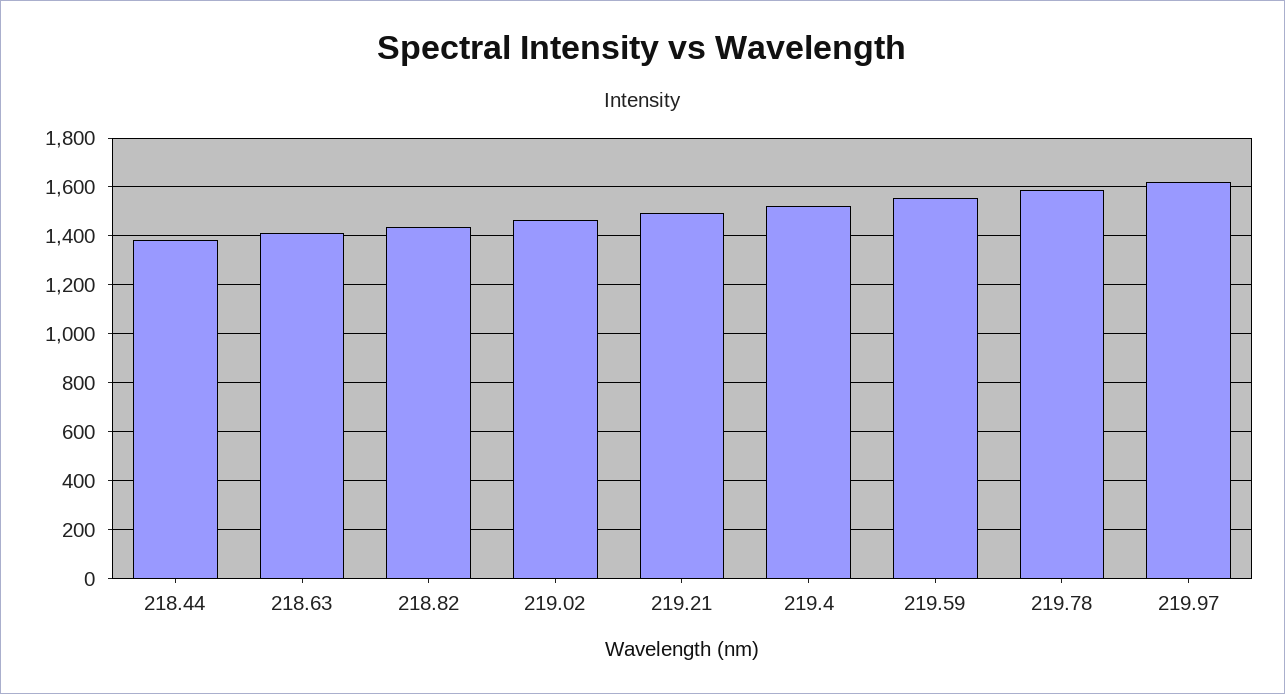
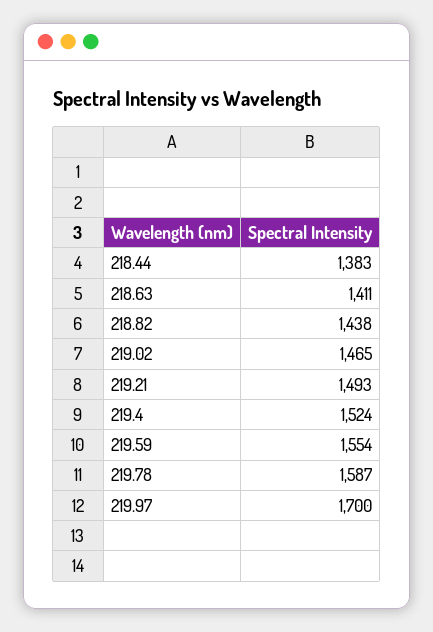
219.97: 1625 -> 1700

